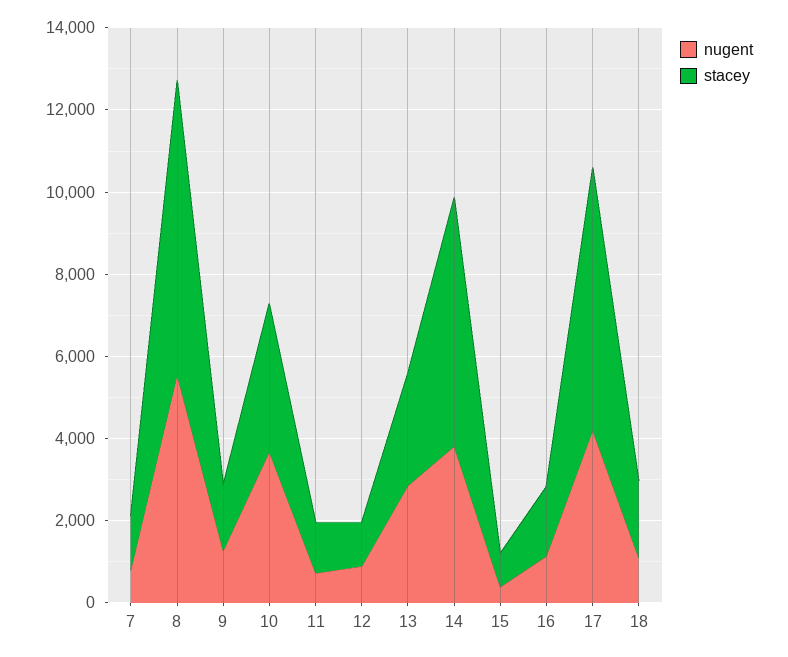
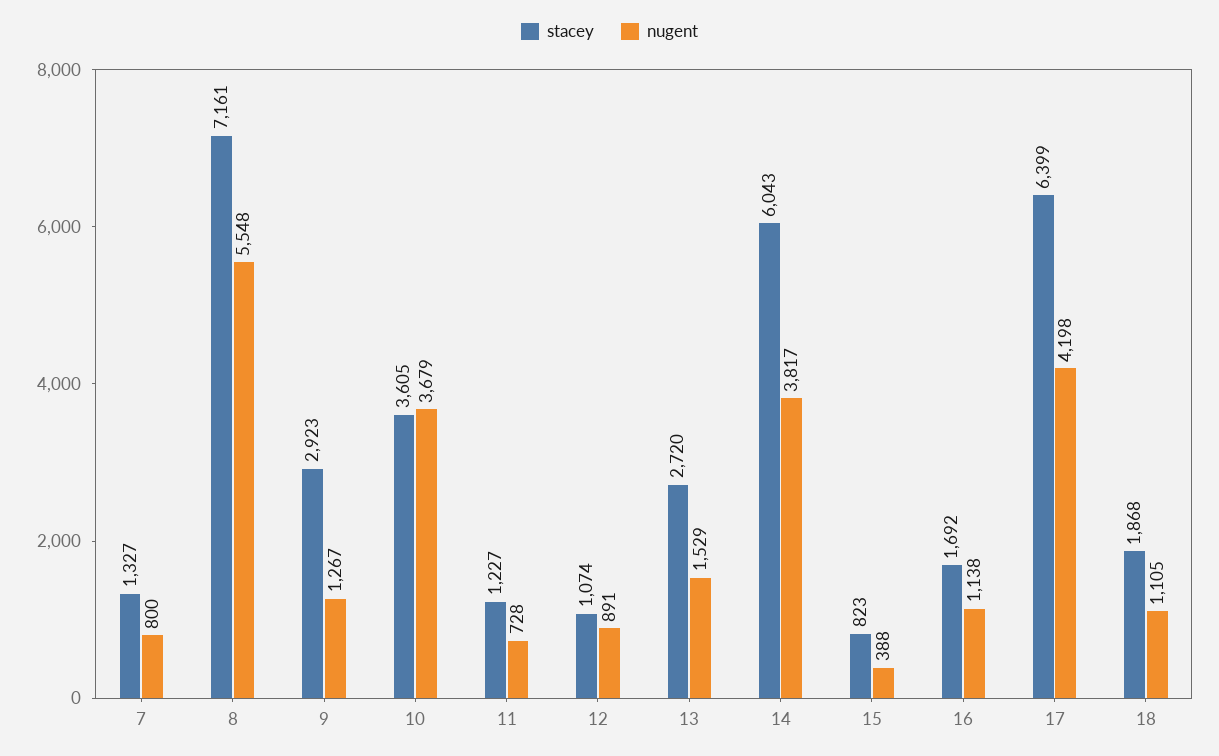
stacey, 9: 1500 -> 2923
nugent, 13: 3000 -> 1529

